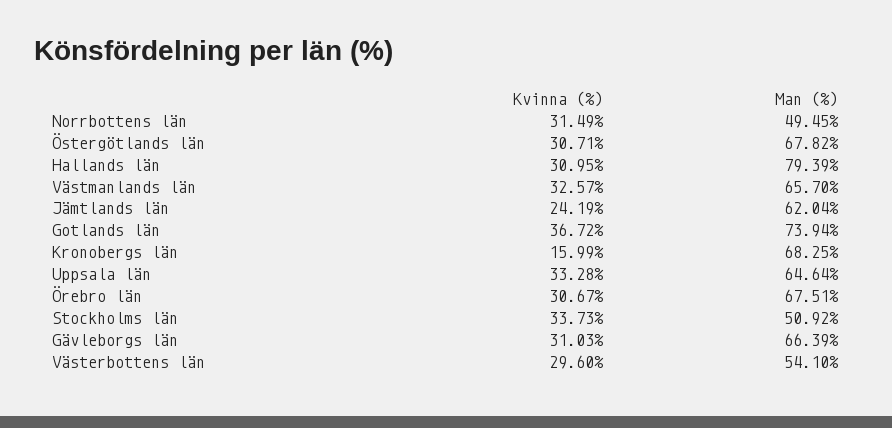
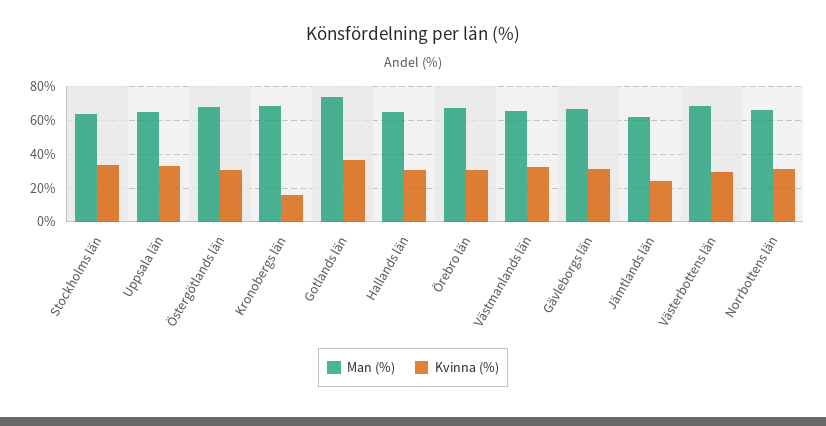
Man (%), Norrbottens län: 49.45 -> 65
Man (%), Hallands län: 79.39 -> 65
Man (%), Stockholms län: 50.92 -> 65
Man (%), Västerbottens län: 54.1 -> 70

